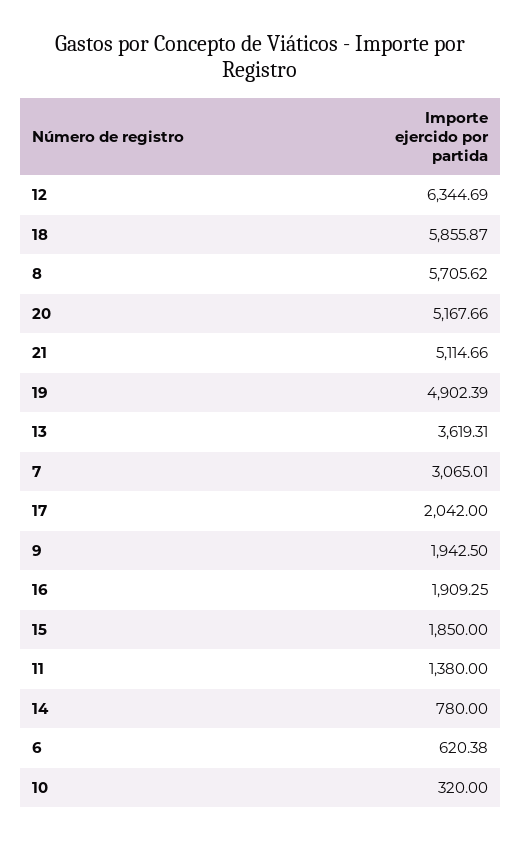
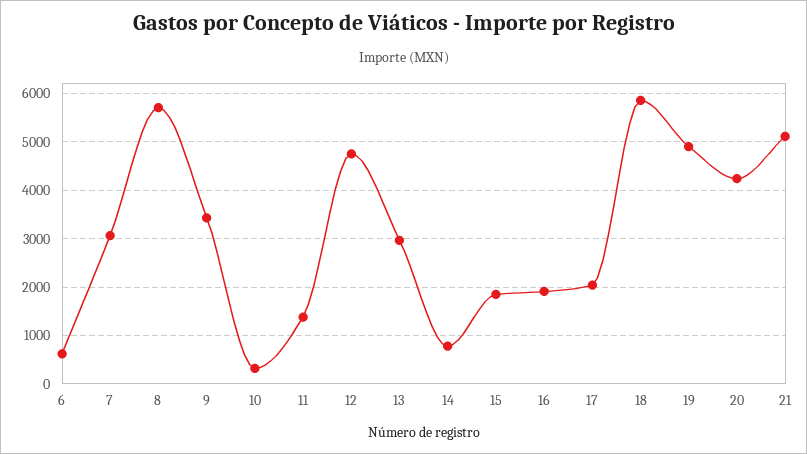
12: 6344.69 -> 4800
20: 5167.66 -> 4200
13: 3619.31 -> 3000
9: 1942.5 -> 3400

